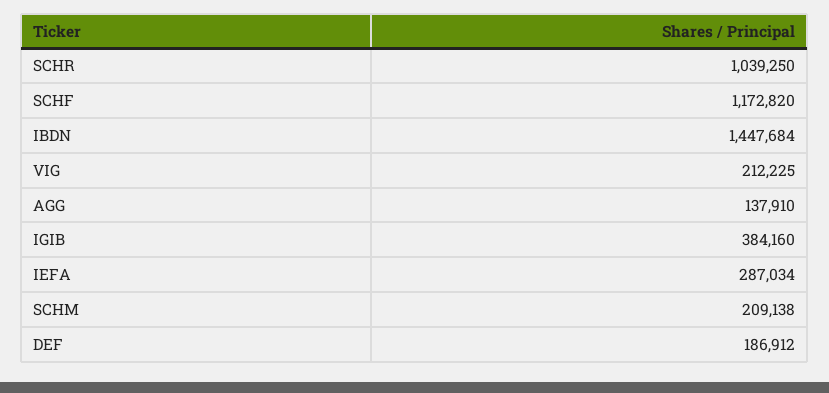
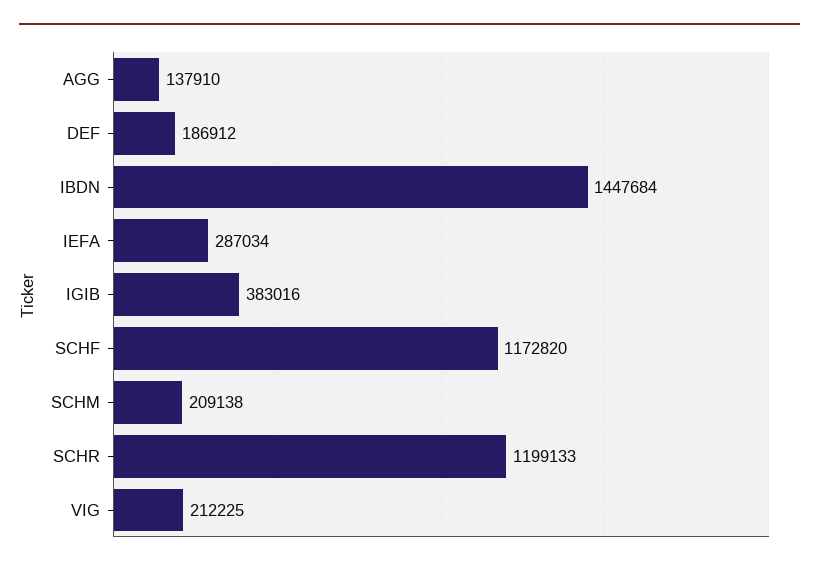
SCHR: 1039250 -> 1199133
IGIB: 384160 -> 383016

